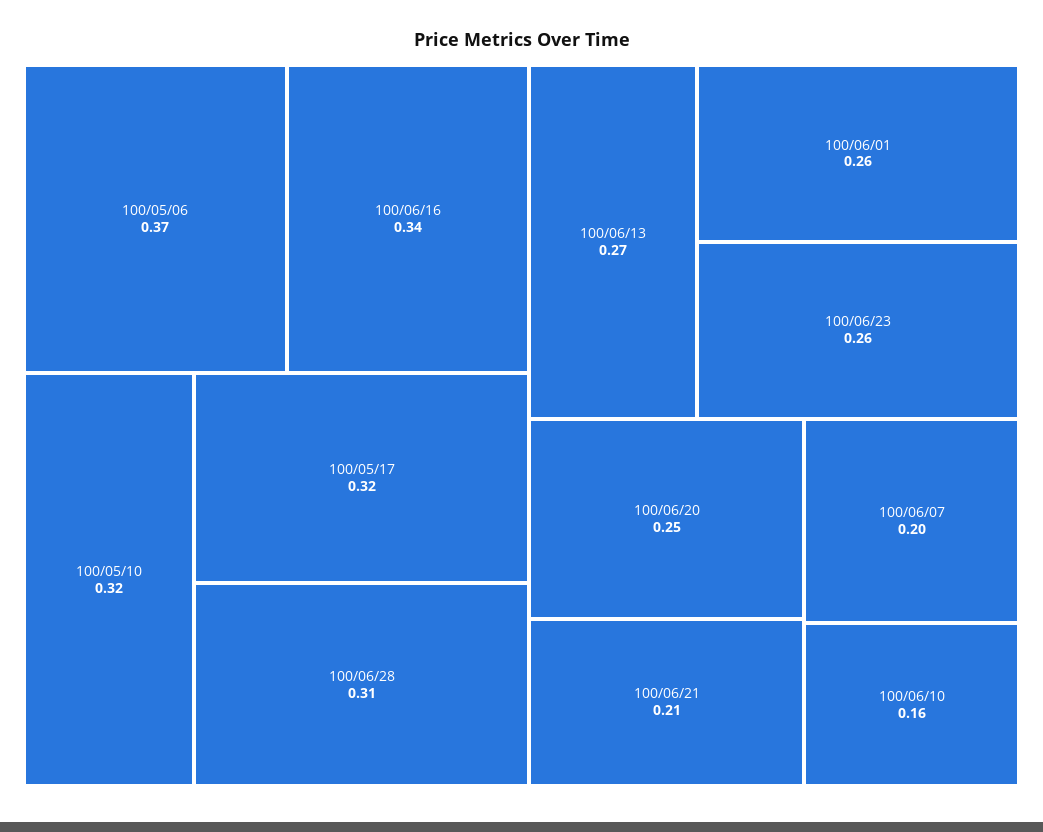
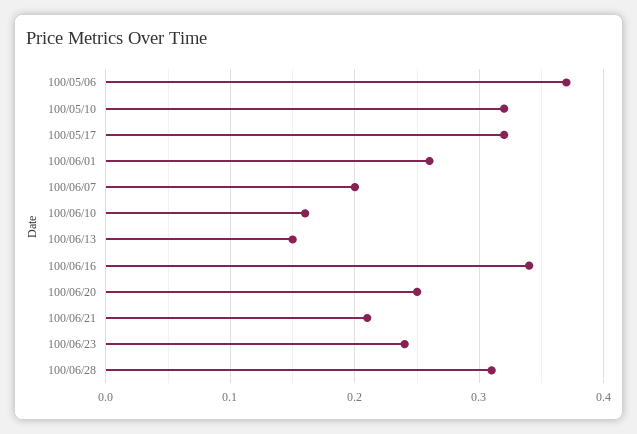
100/06/13: 0.27 -> 0.15
100/06/23: 0.26 -> 0.24

